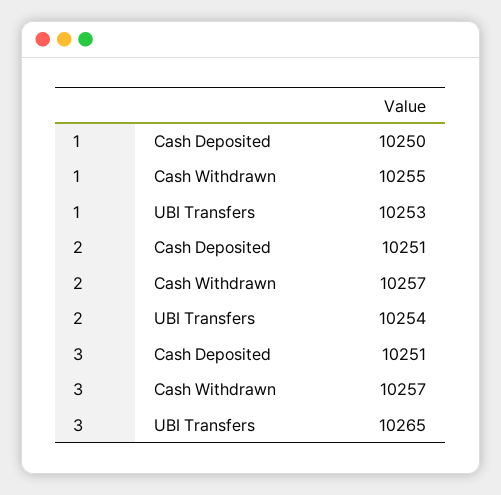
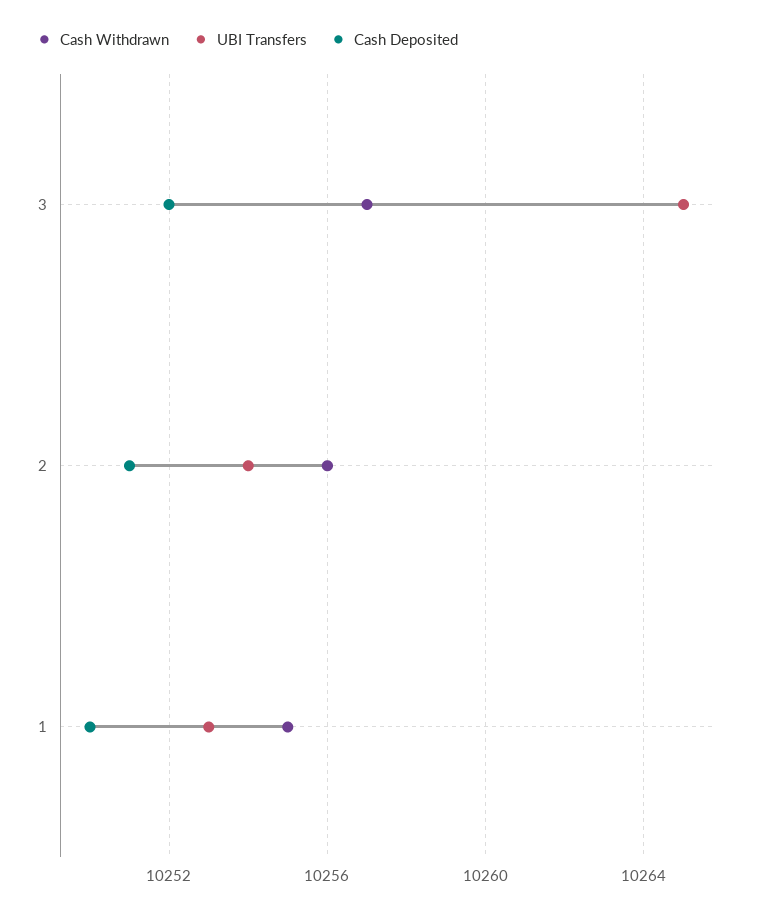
Cash Withdrawn, 2: 10257 -> 10256
Cash Deposited, 3: 10251 -> 10252

